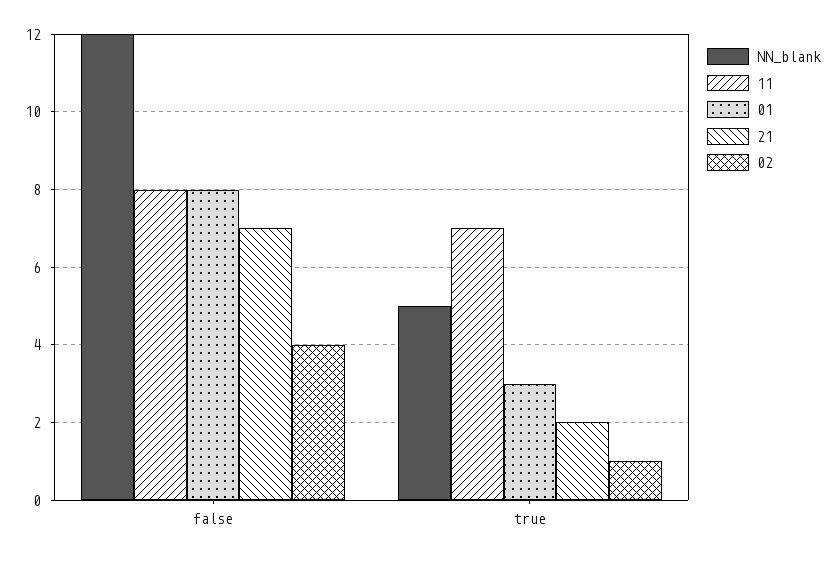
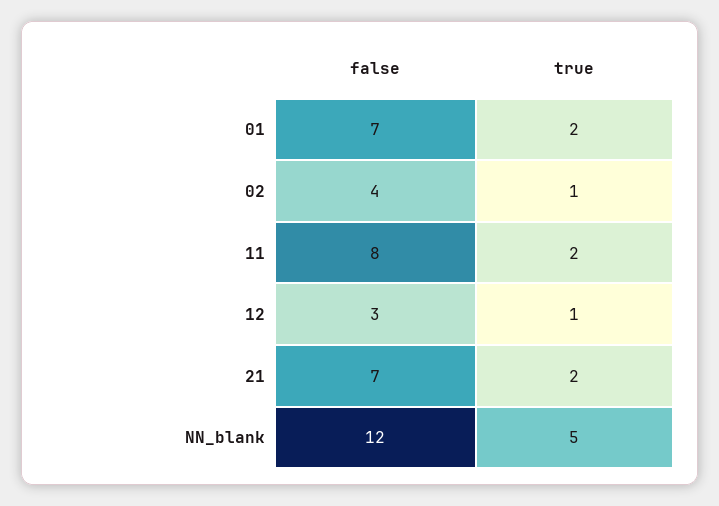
01, false: 8 -> 7
11, true: 7 -> 2
01, true: 3 -> 2
12, false: none -> 3
12, true: none -> 1

